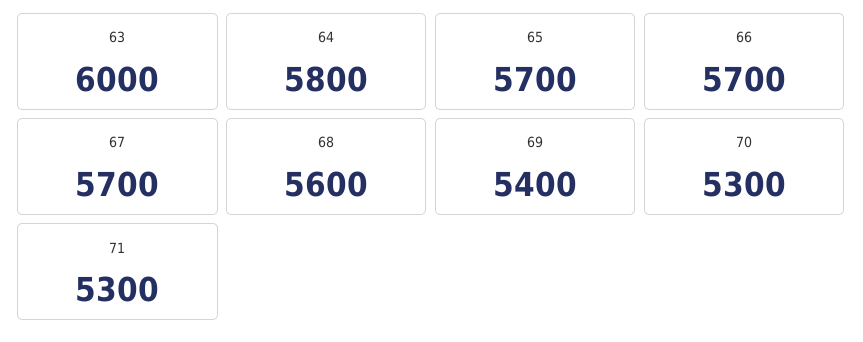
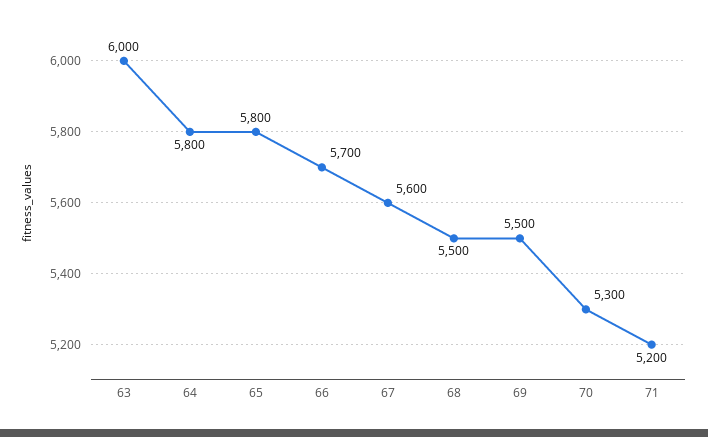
65: 5700 -> 5800
67: 5700 -> 5600
68: 5600 -> 5500
69: 5400 -> 5500
71: 5300 -> 5200

